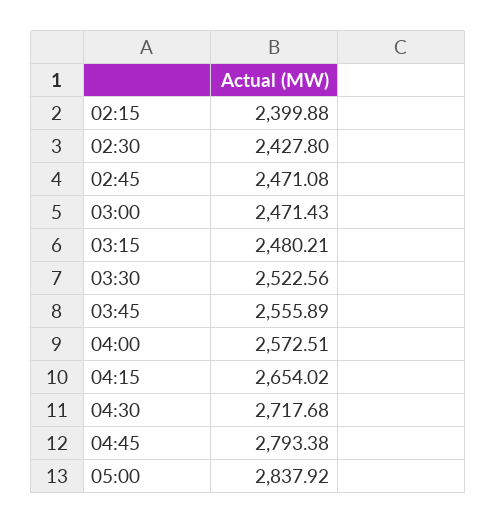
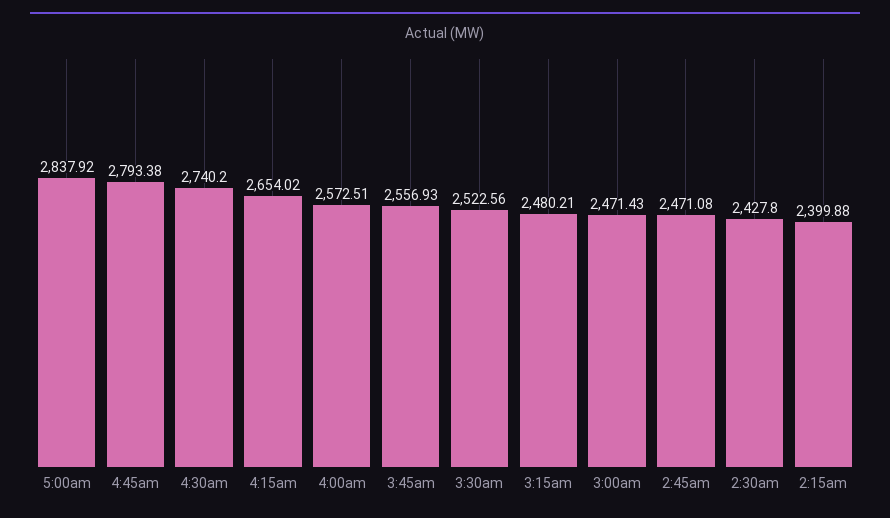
03:45: 2555.89 -> 2556.93
04:30: 2717.68 -> 2740.2

